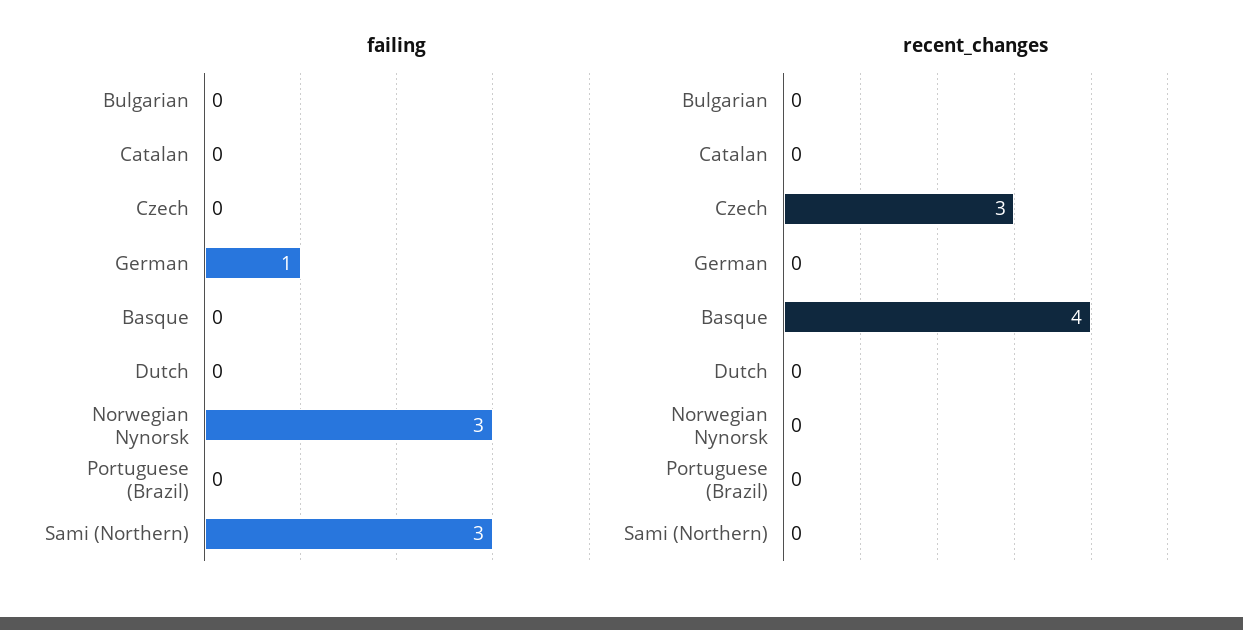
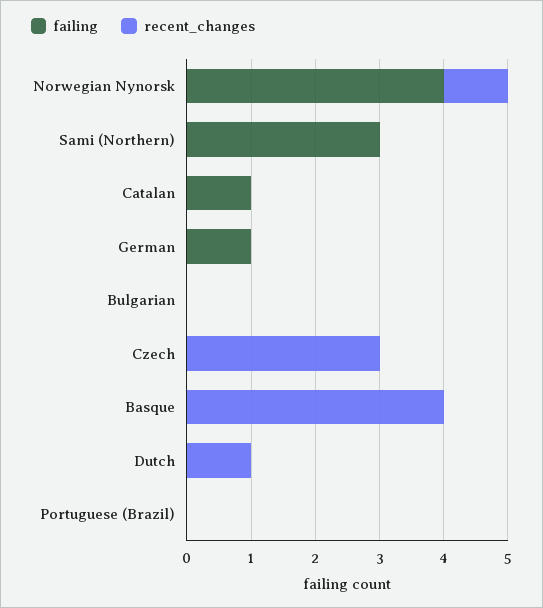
failing, Catalan: 0 -> 1
failing, Norwegian Nynorsk: 3 -> 4
recent_changes, Dutch: 0 -> 1
recent_changes, Norwegian Nynorsk: 0 -> 1

